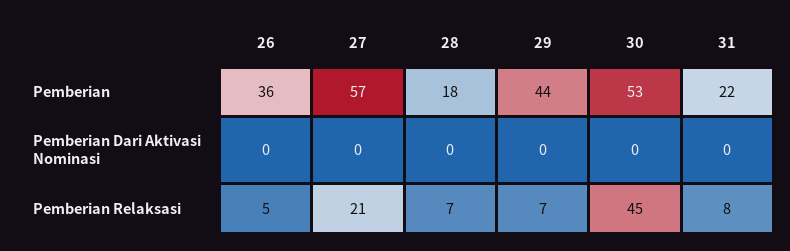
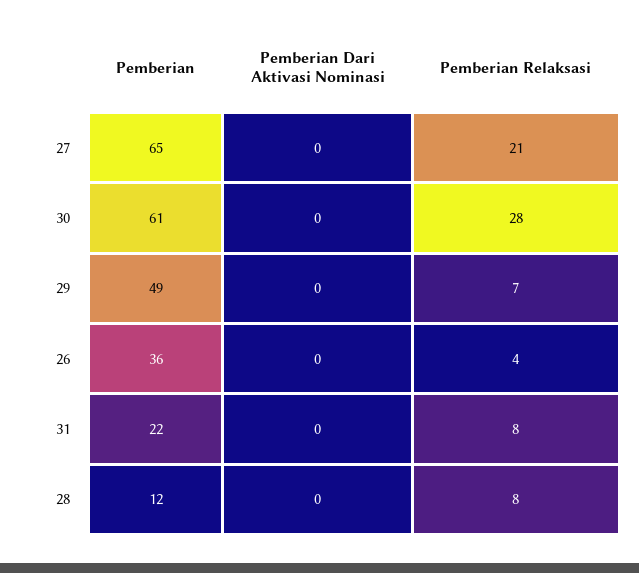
27, Pemberian: 57 -> 65
28, Pemberian: 18 -> 12
29, Pemberian: 44 -> 49
30, Pemberian: 53 -> 61
26, Pemberian Relaksasi: 5 -> 4
28, Pemberian Relaksasi: 7 -> 8
30, Pemberian Relaksasi: 45 -> 28

